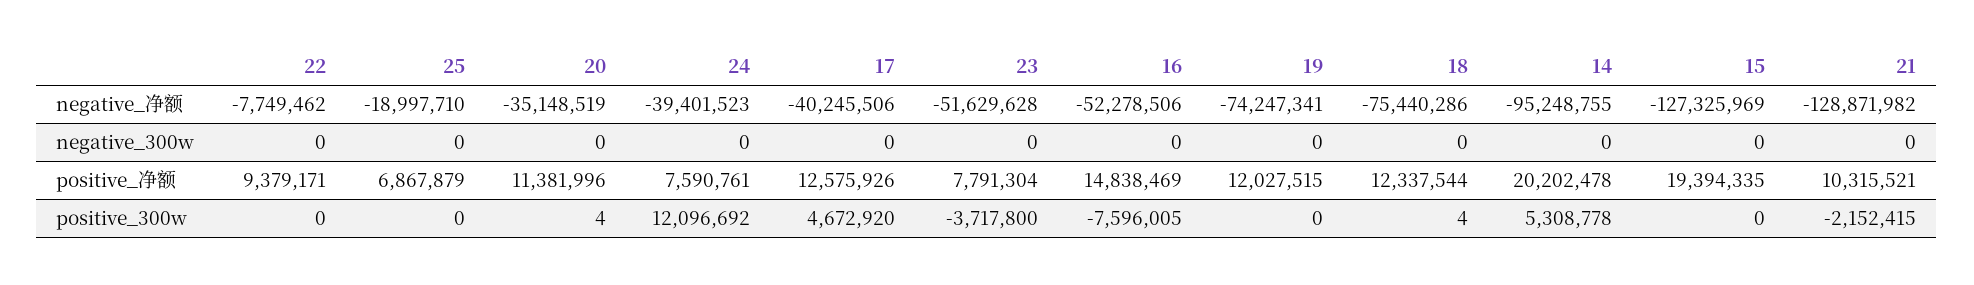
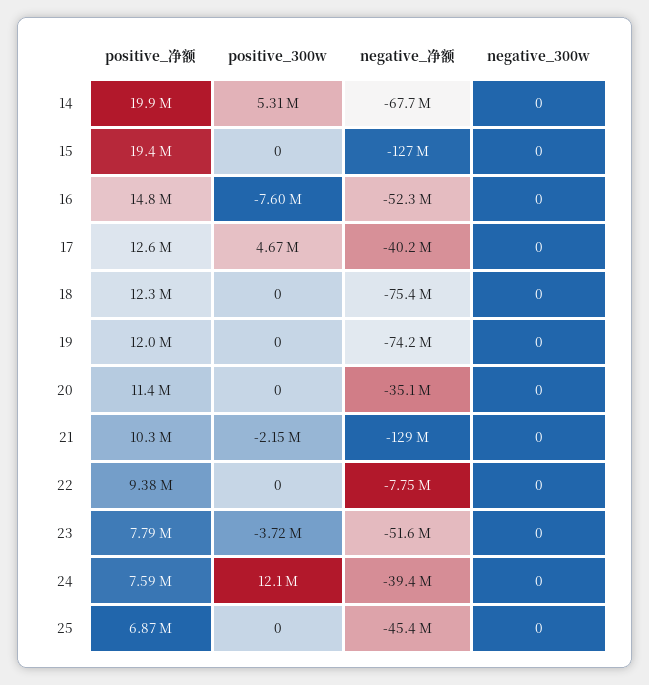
25, negative_净额: -18997710 -> -45400000
14, negative_净额: -95248755 -> -67700000
14, positive_净额: 20202478 -> 19900000
20, positive_300w: 4 -> 0
18, positive_300w: 4 -> 0

